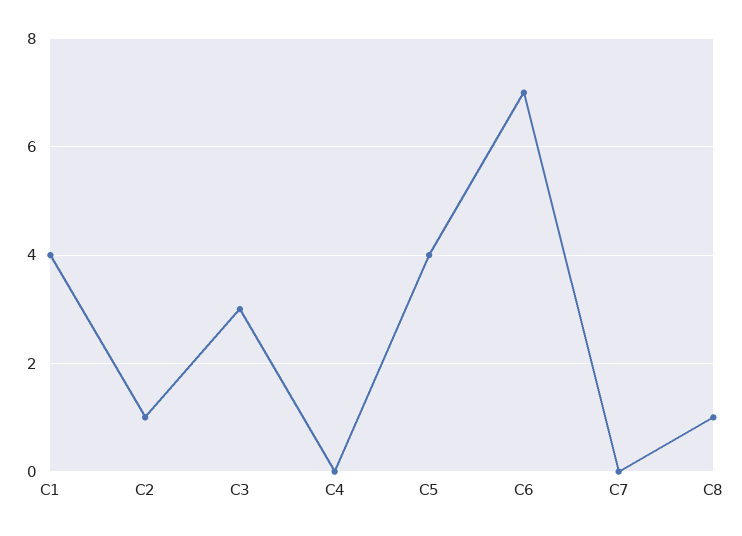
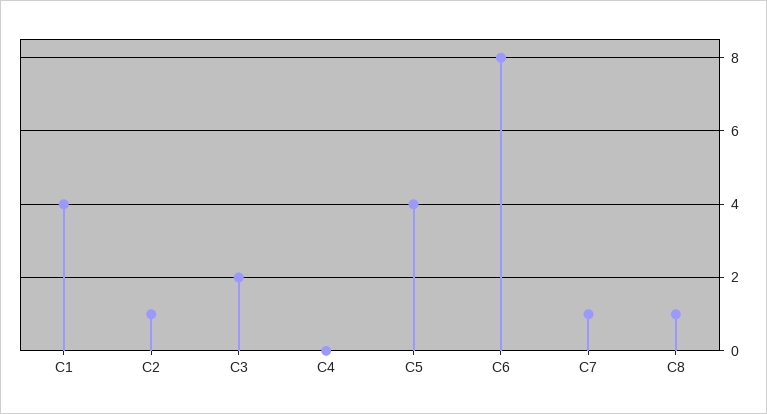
C3: 3 -> 2
C6: 7 -> 8
C7: 0 -> 1

